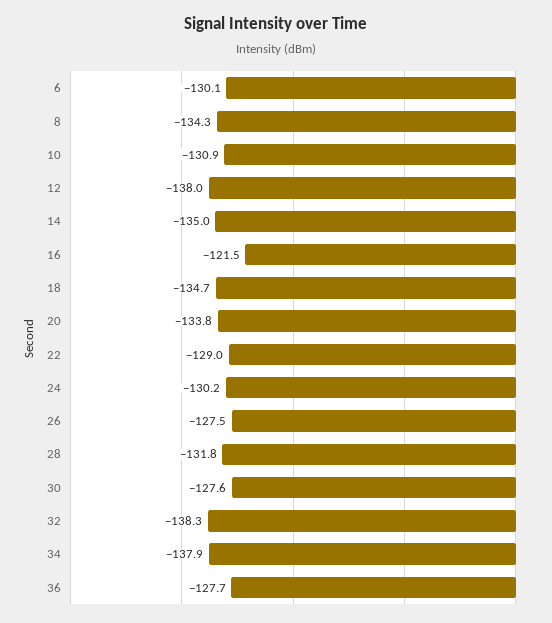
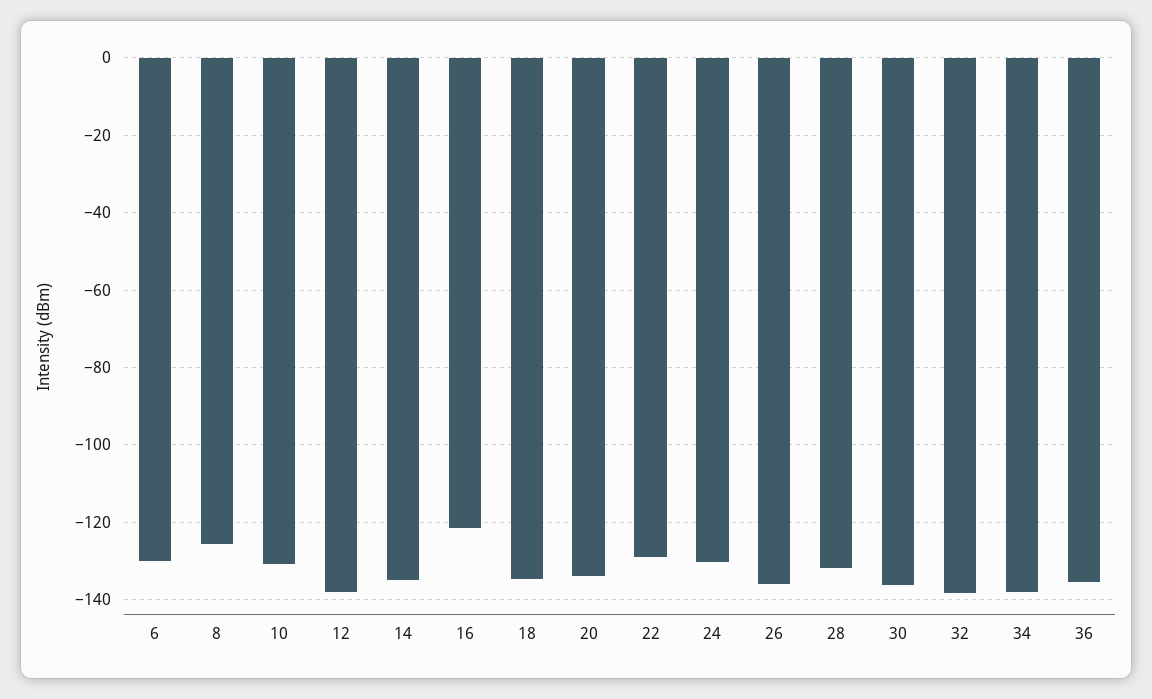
8: -134.3 -> -126
26: -127.5 -> -136
30: -127.6 -> -136
36: -127.7 -> -136

